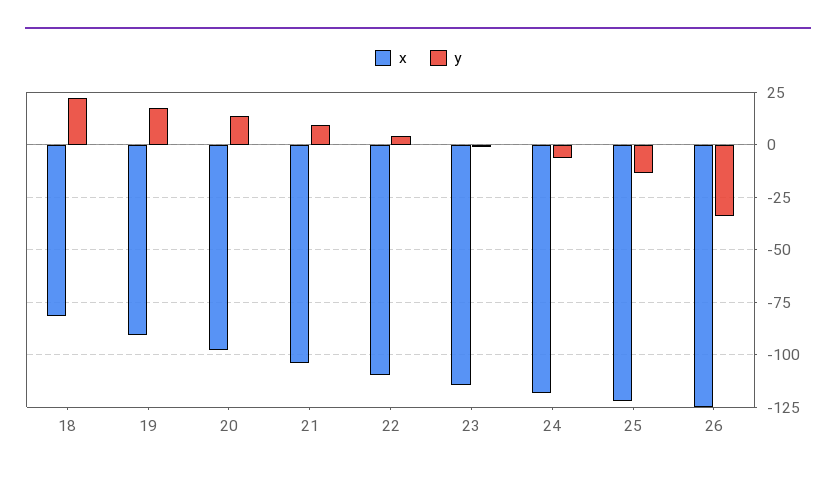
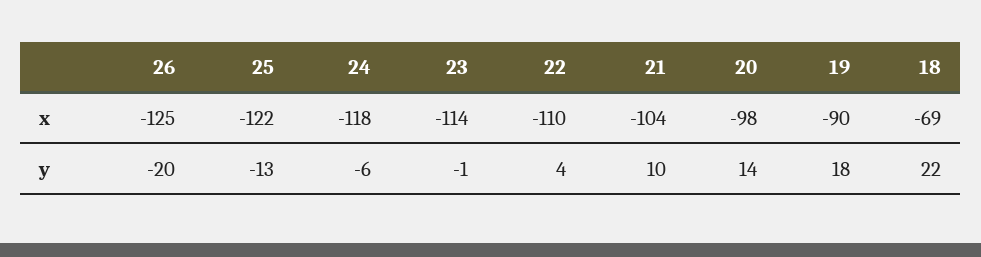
x, 18: -80 -> -69
y, 26: -35 -> -20

